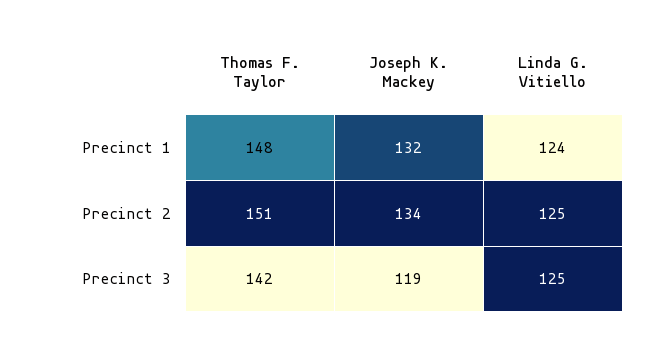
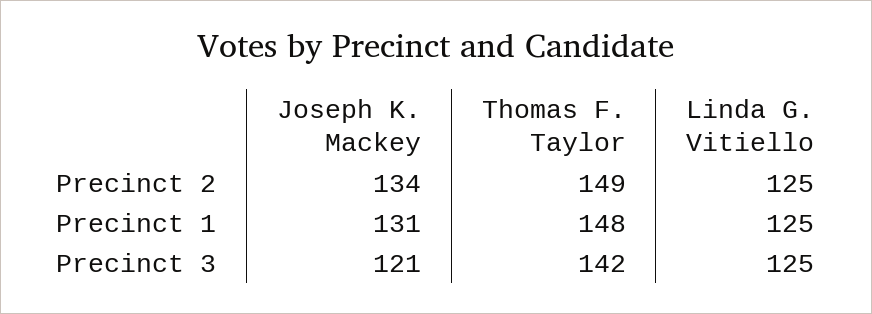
Joseph K. Mackey, Precinct 1: 132 -> 131
Linda G. Vitiello, Precinct 1: 124 -> 125
Thomas F. Taylor, Precinct 2: 151 -> 149
Joseph K. Mackey, Precinct 3: 119 -> 121

